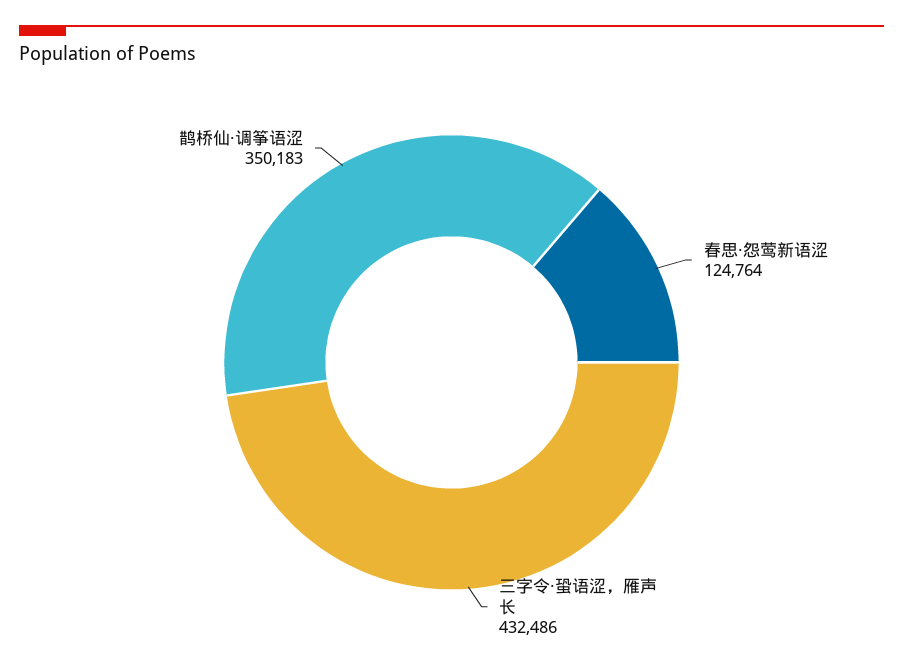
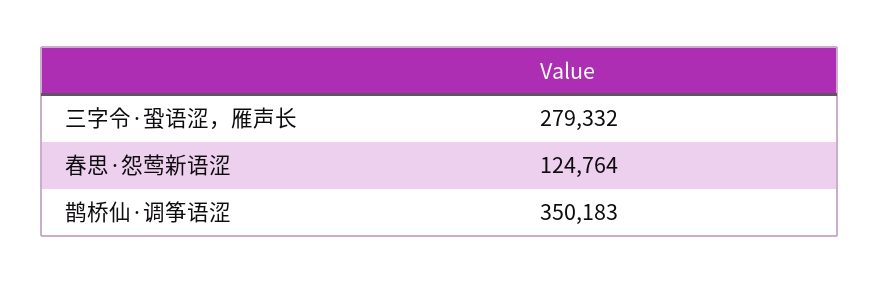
三字令·蛩语涩，雁声长: 432486 -> 279332

